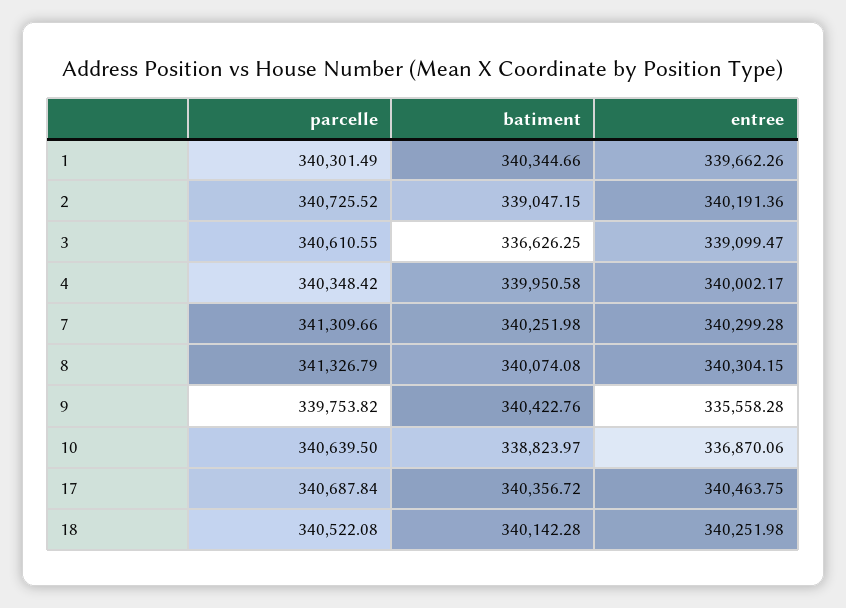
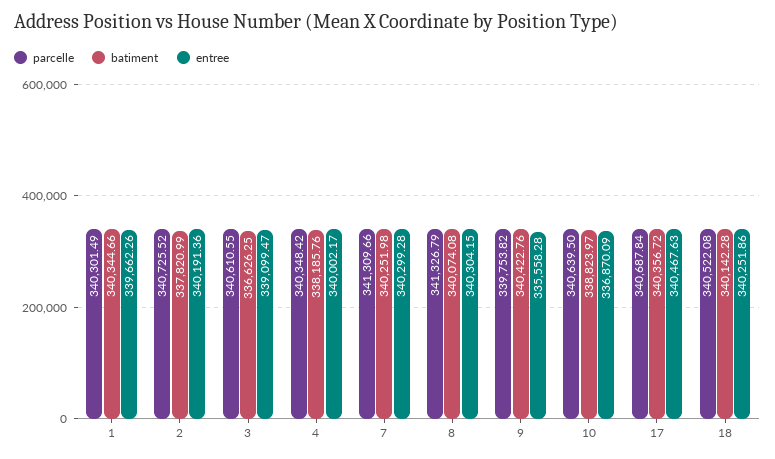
batiment, 2: 339047.15 -> 337820.99
batiment, 4: 339950.58 -> 338185.76
entree, 10: 336870.06 -> 336870.09
entree, 17: 340463.75 -> 340467.63
entree, 18: 340251.98 -> 340251.86

